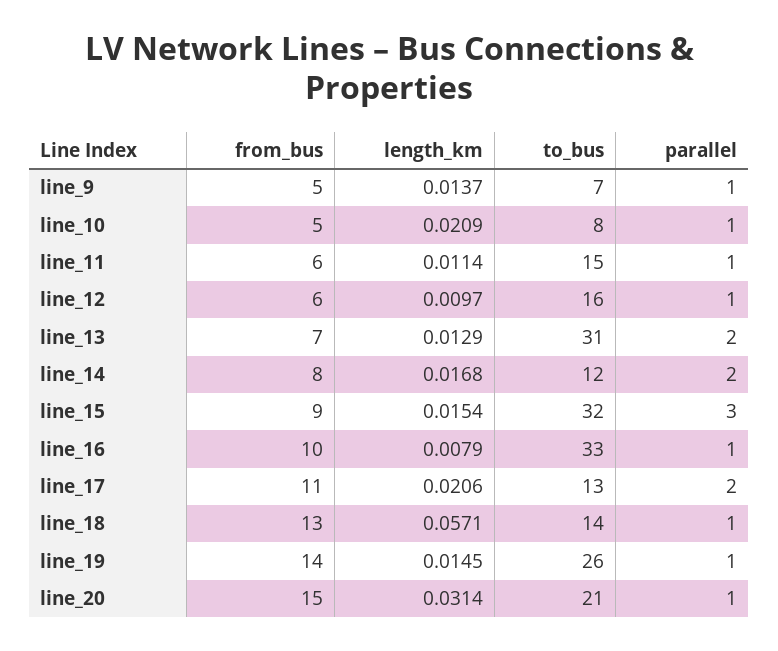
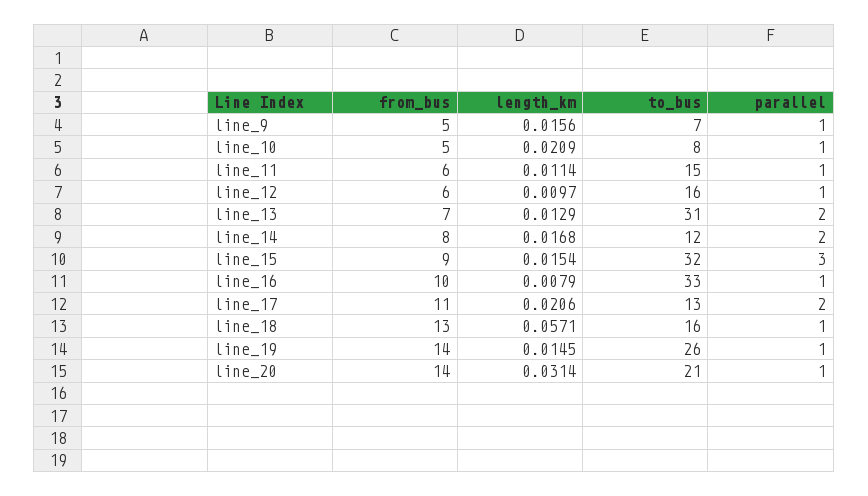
length_km, line_9: 0.0137 -> 0.0156
to_bus, line_18: 14 -> 16
from_bus, line_20: 15 -> 14

